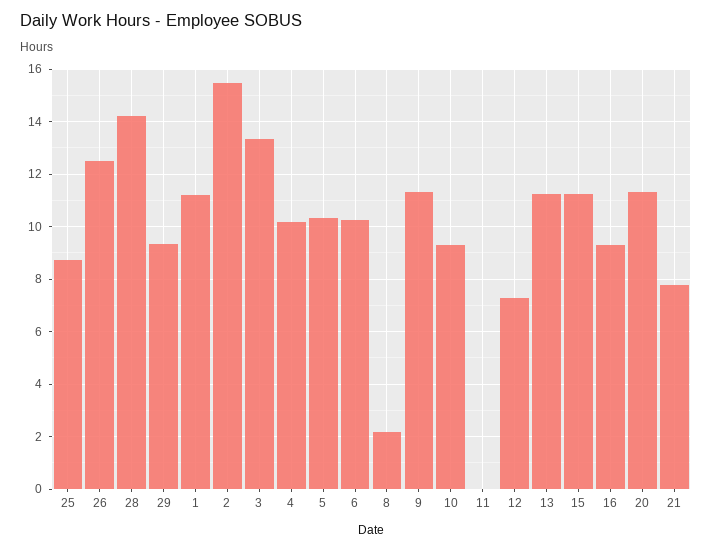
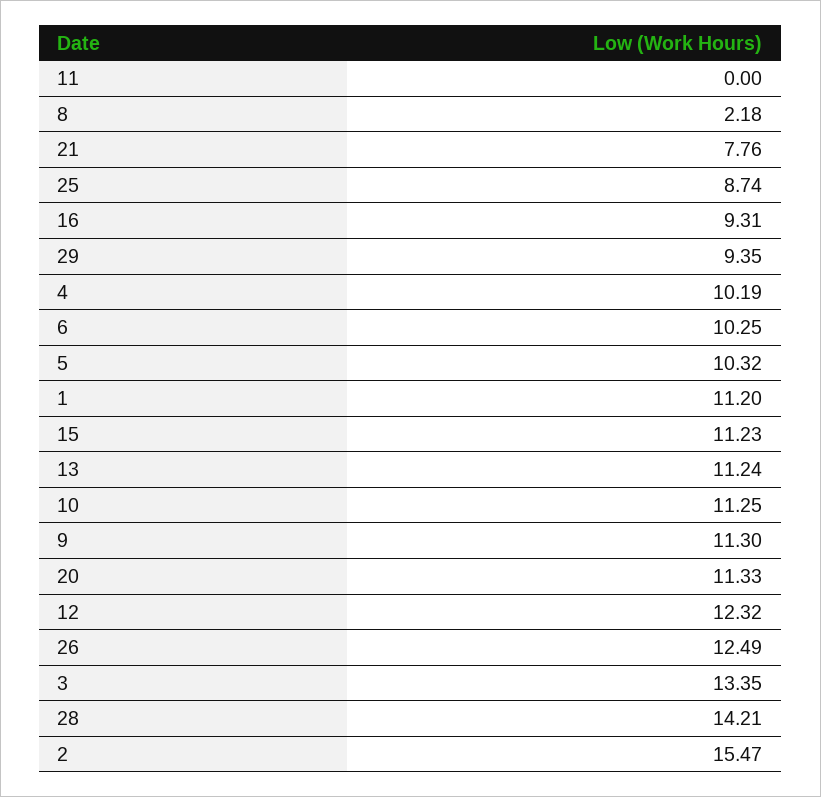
10: 9.25 -> 11.25
12: 7.25 -> 12.32

